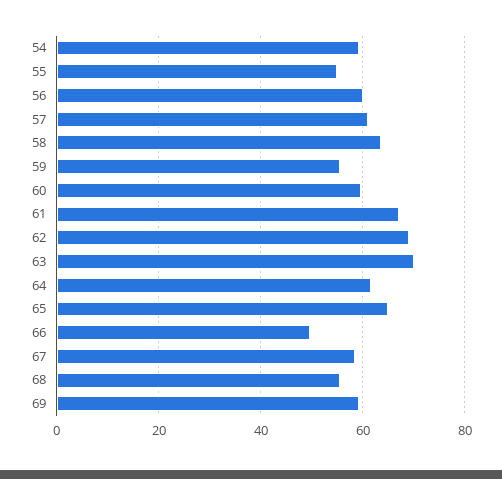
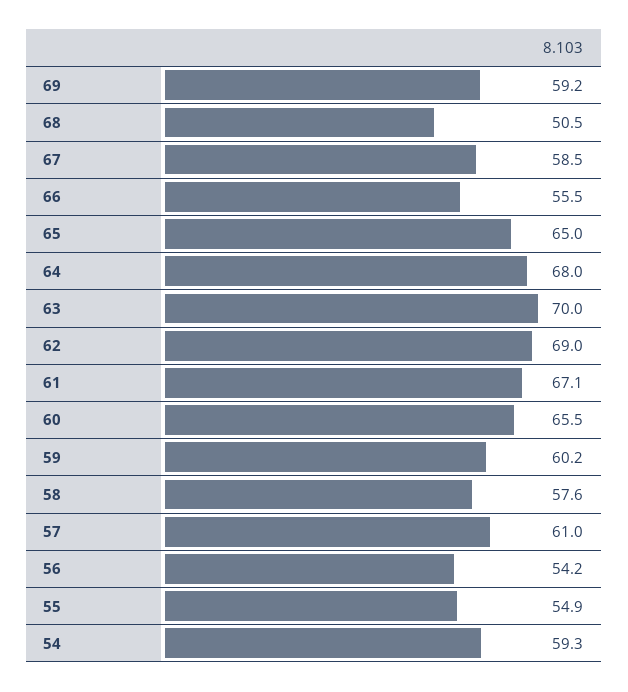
56: 60 -> 54.2
58: 64 -> 57.6
59: 56 -> 60.2
60: 60 -> 65.5
64: 62 -> 68
66: 50 -> 55.5
68: 56 -> 50.5

